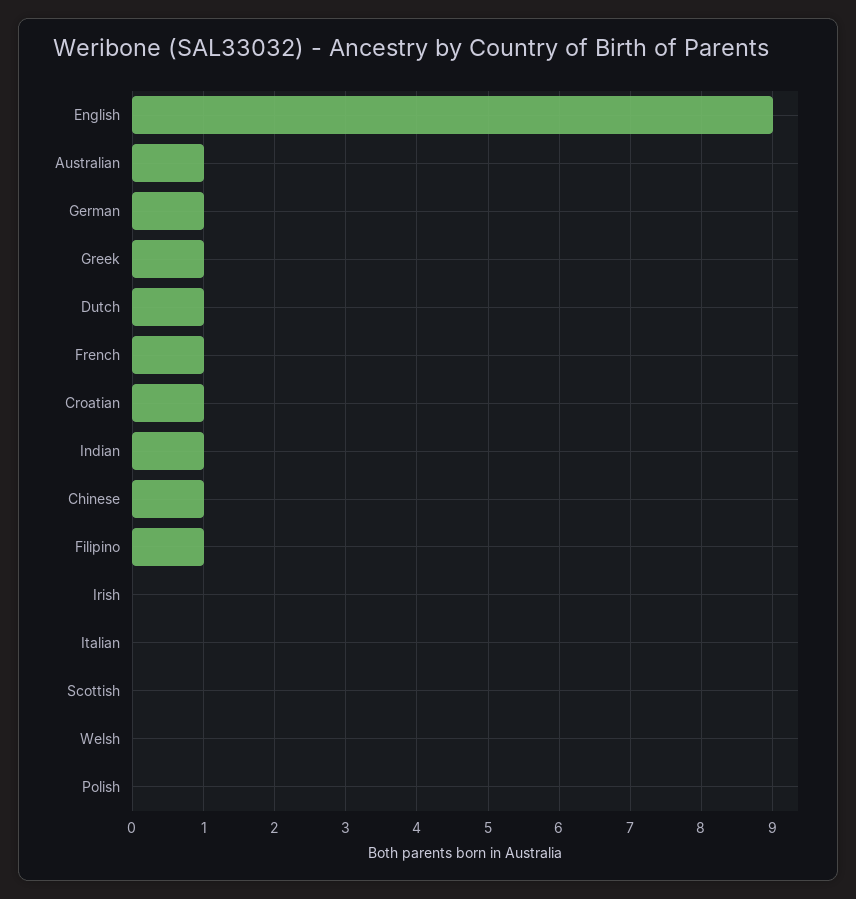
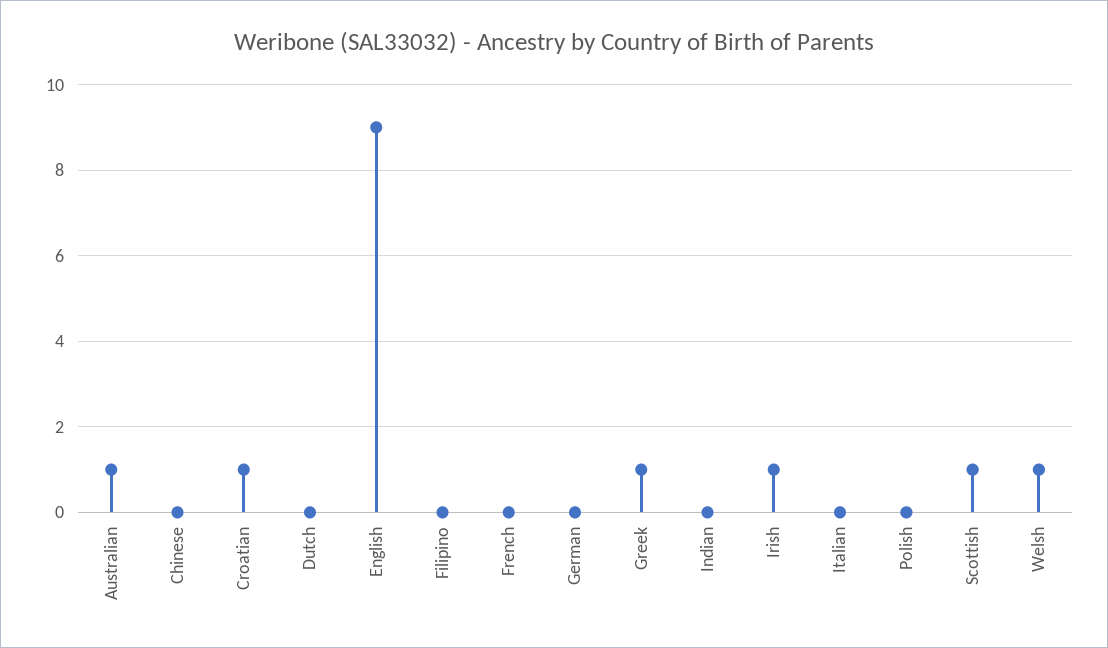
German: 1 -> 0
Dutch: 1 -> 0
French: 1 -> 0
Indian: 1 -> 0
Chinese: 1 -> 0
Filipino: 1 -> 0
Irish: 0 -> 1
Scottish: 0 -> 1
Welsh: 0 -> 1

